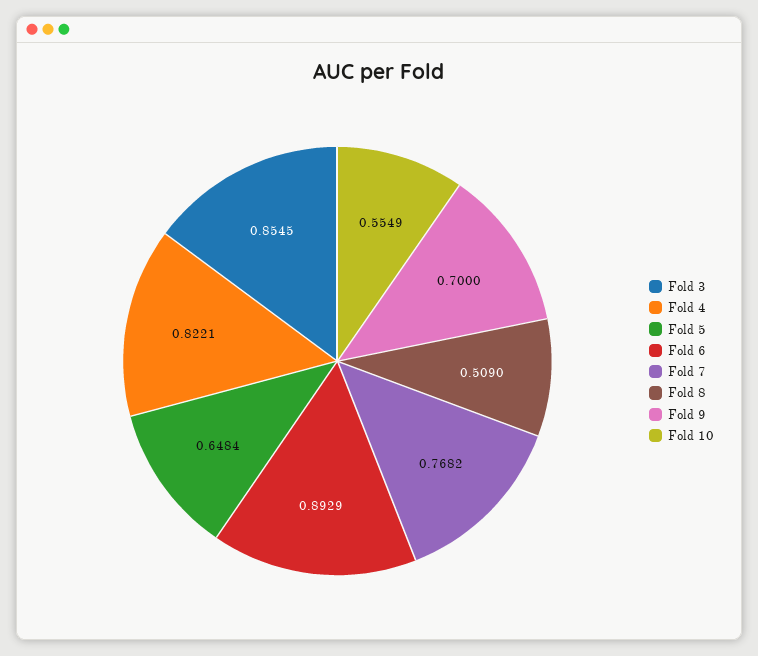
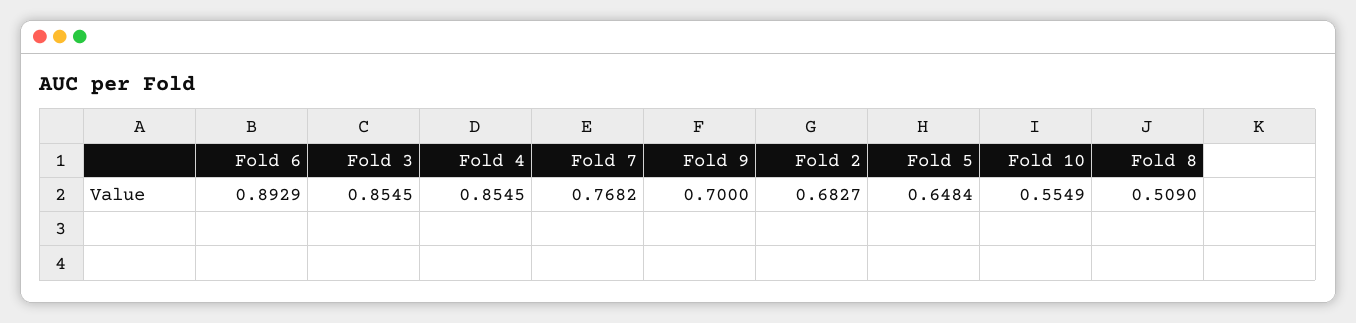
Fold 4: 0.8221 -> 0.8545
Fold 2: none -> 0.6827

